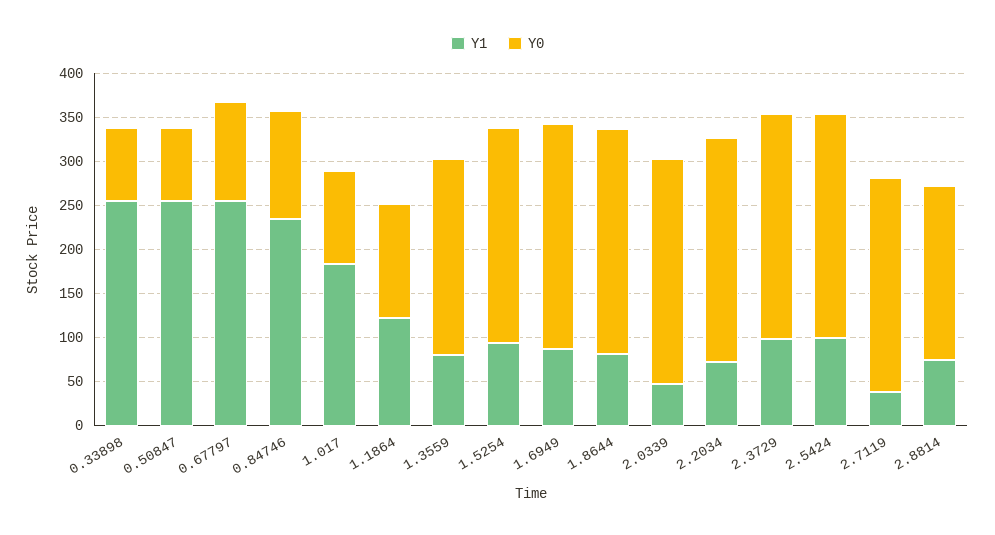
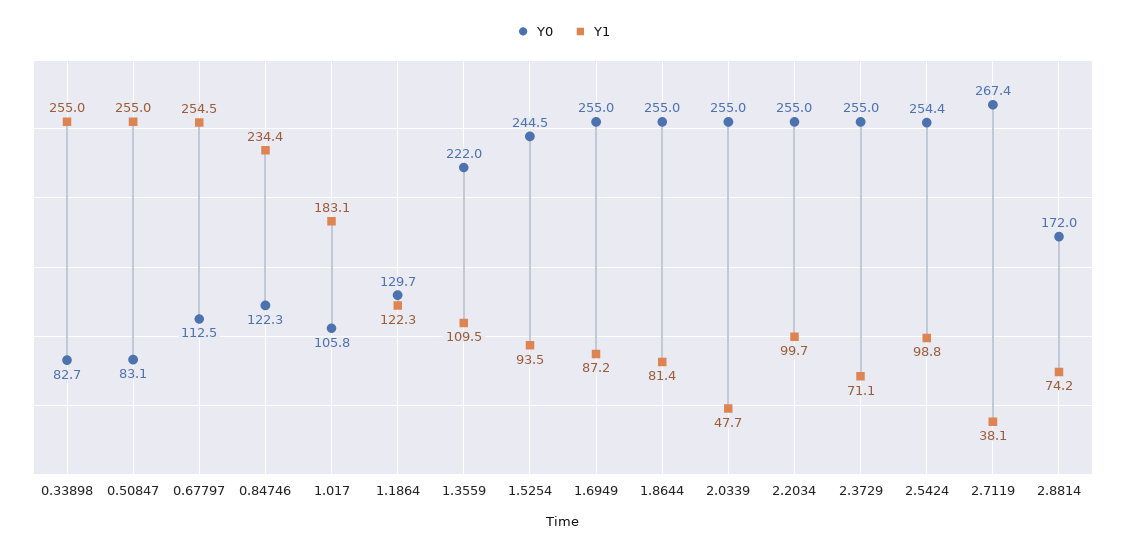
Y1, 1.3559: 80 -> 109.5
Y1, 2.2034: 70 -> 99.7
Y1, 2.3729: 100 -> 71.1
Y0, 2.7119: 240 -> 267.4
Y0, 2.8814: 200 -> 172

